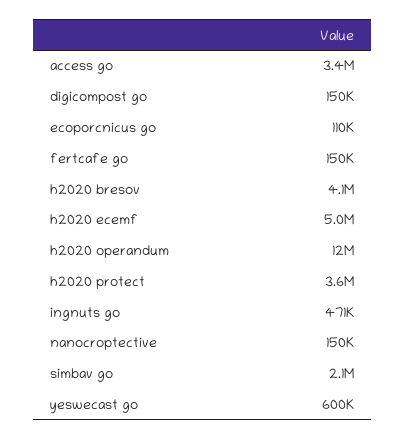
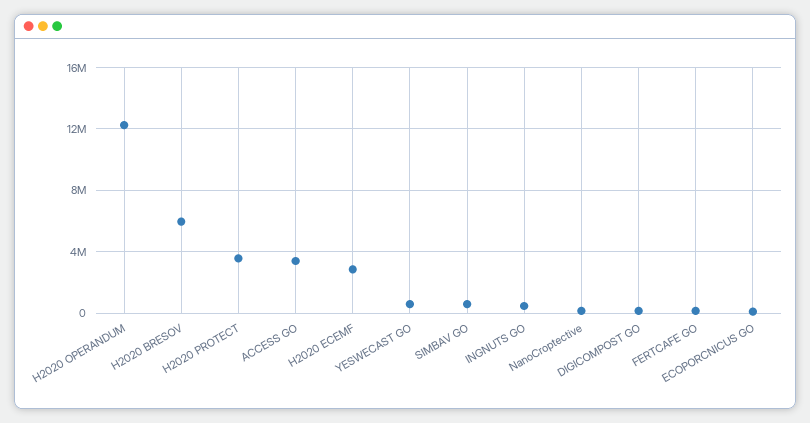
h2020 bresov: 4100000 -> 6000000
h2020 ecemf: 5000000 -> 3000000
simbav go: 2100000 -> 500000

